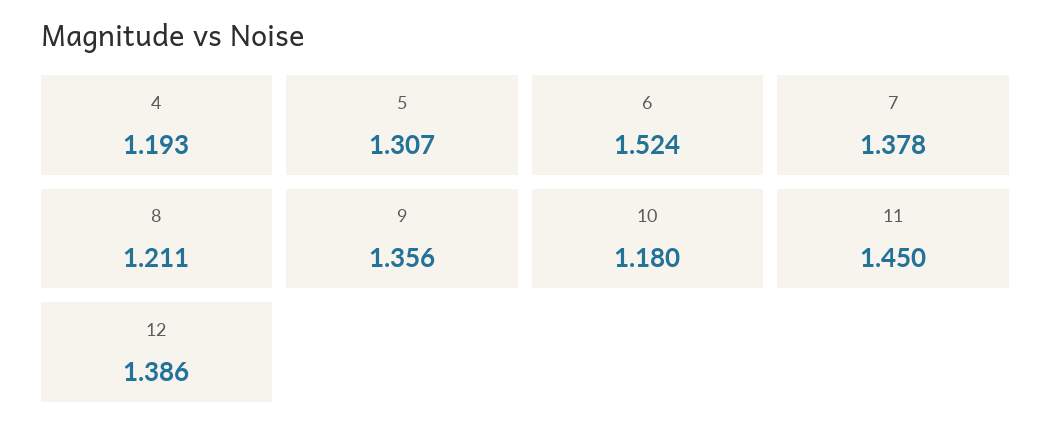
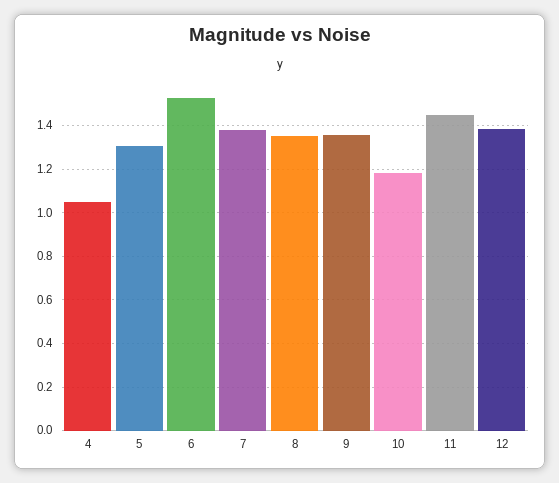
4: 1.193 -> 1.05
8: 1.211 -> 1.35

